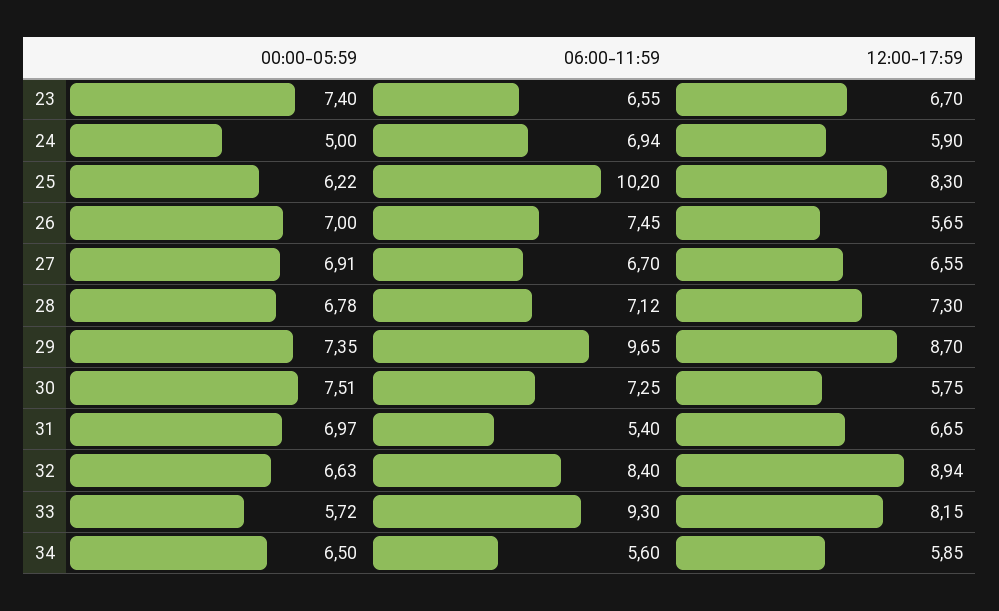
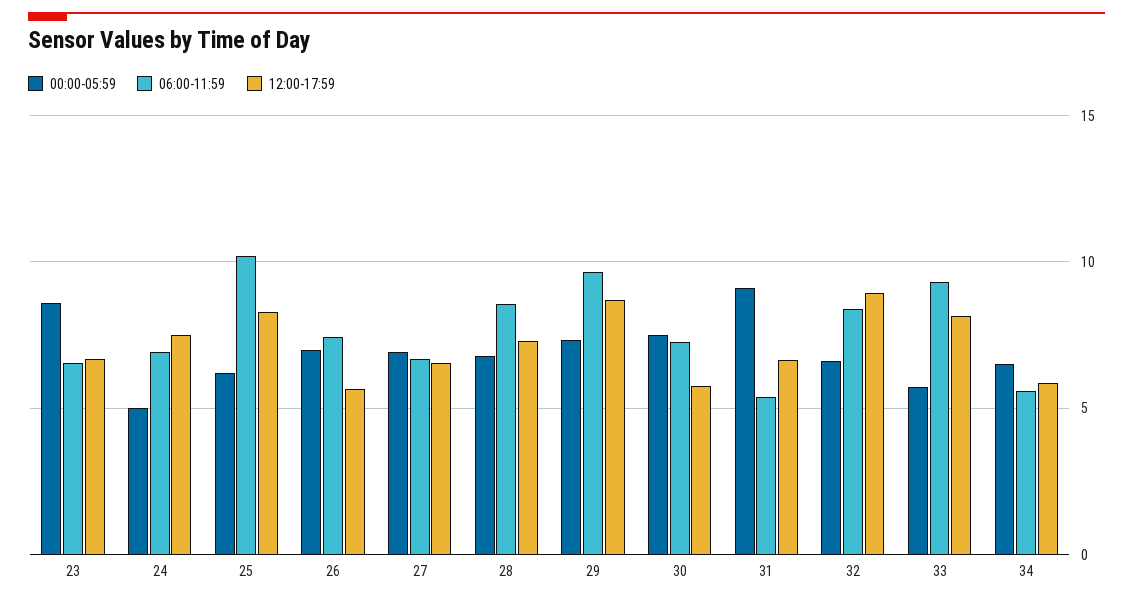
00:00-05:59, 23: 7.4 -> 8.5
12:00-17:59, 24: 5.9 -> 7.5
06:00-11:59, 28: 7.12 -> 8.5
00:00-05:59, 31: 6.97 -> 9

